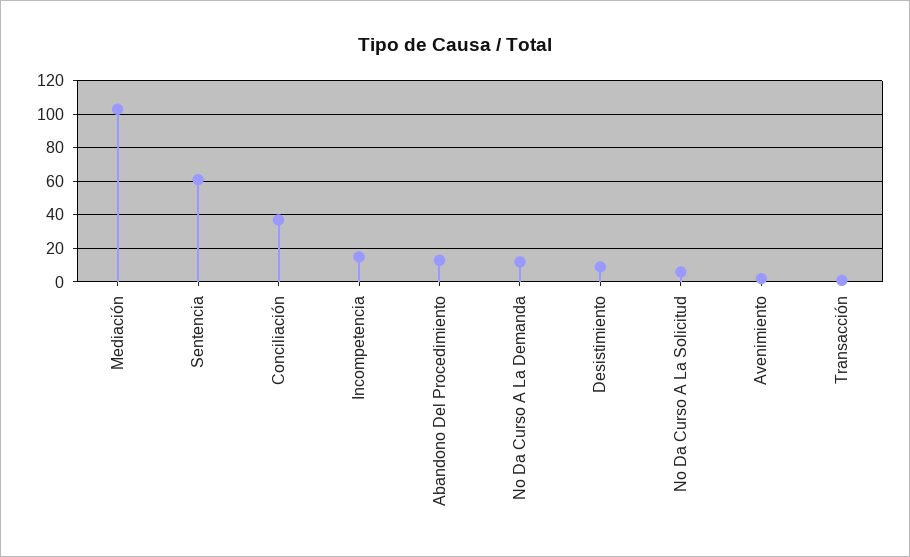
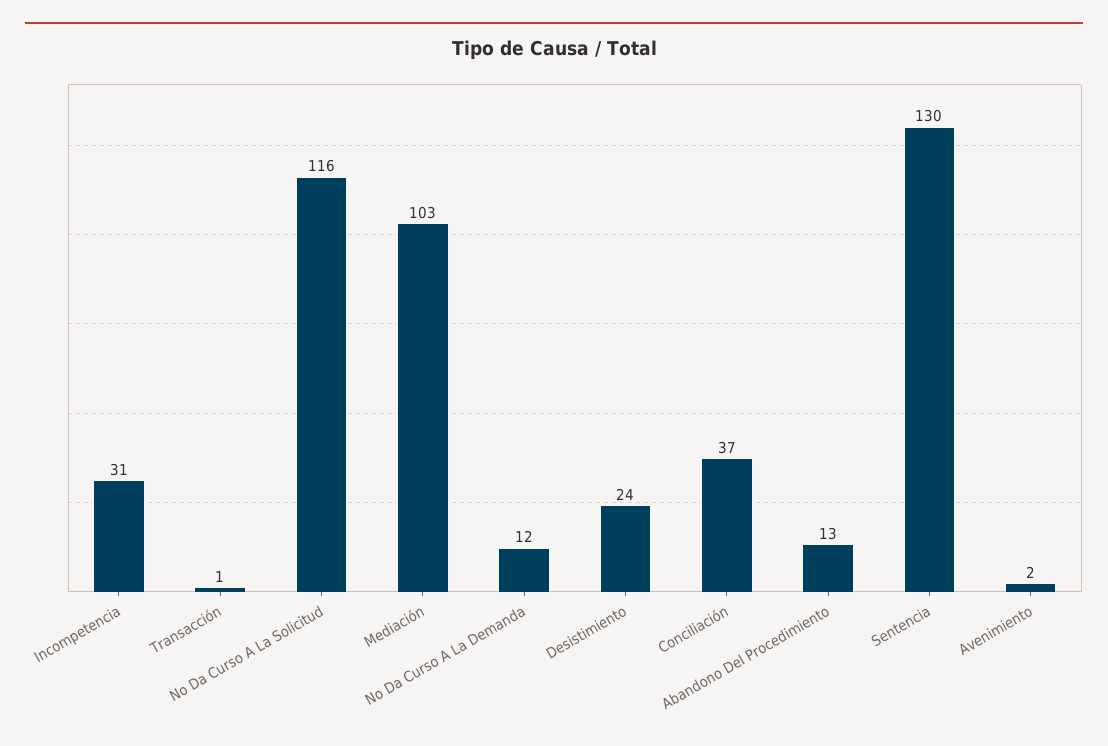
Sentencia: 60 -> 130
Incompetencia: 15 -> 31
Desistimiento: 10 -> 24
No Da Curso A La Solicitud: 5 -> 116

